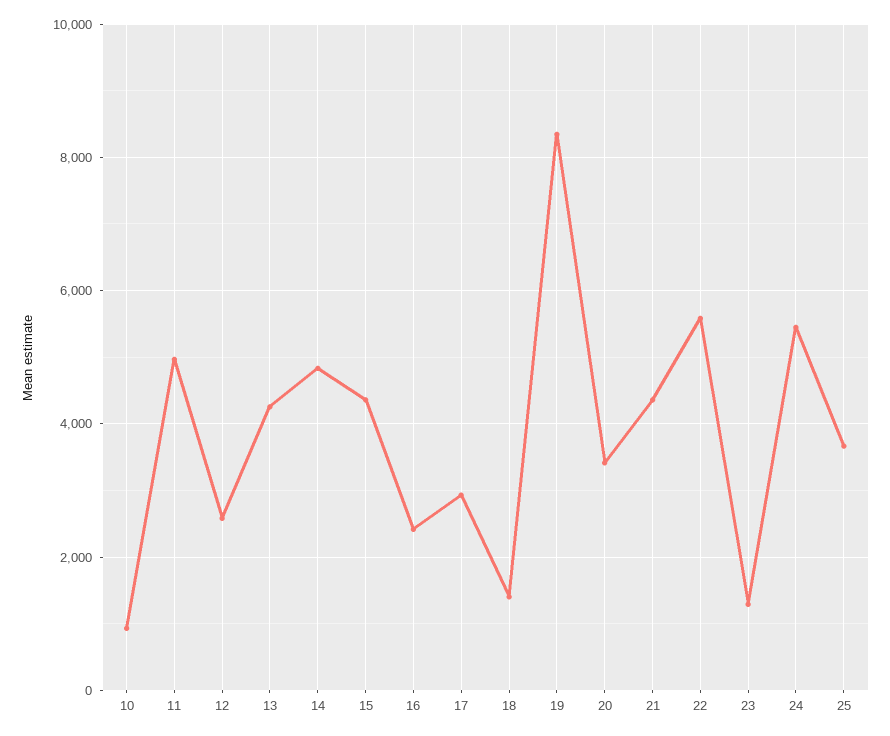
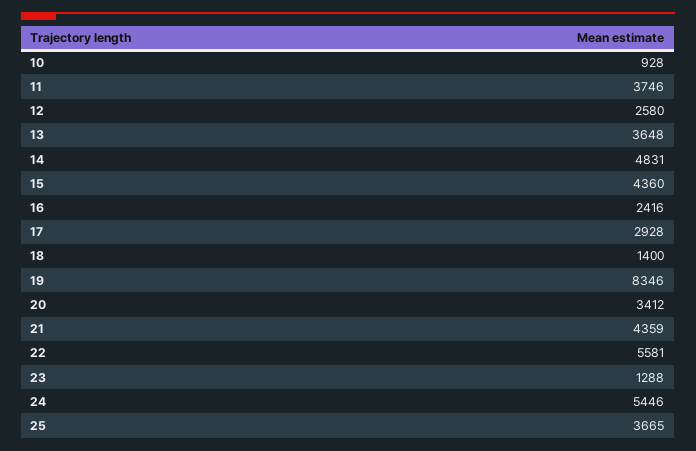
11: 5000 -> 3746
13: 4200 -> 3648

